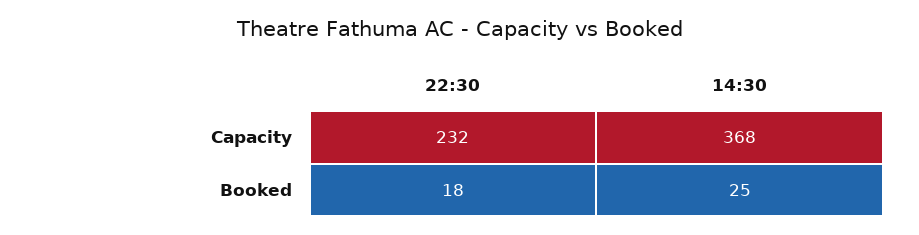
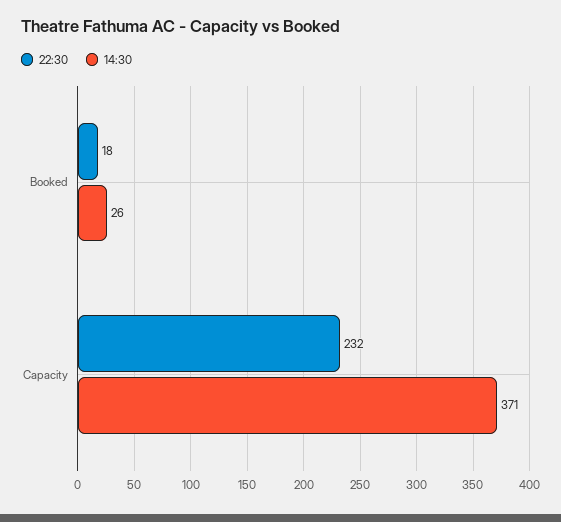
14:30, Capacity: 368 -> 371
14:30, Booked: 25 -> 26

